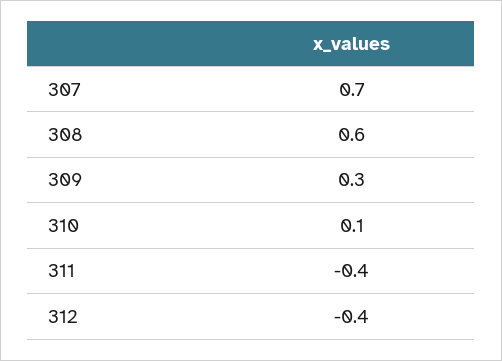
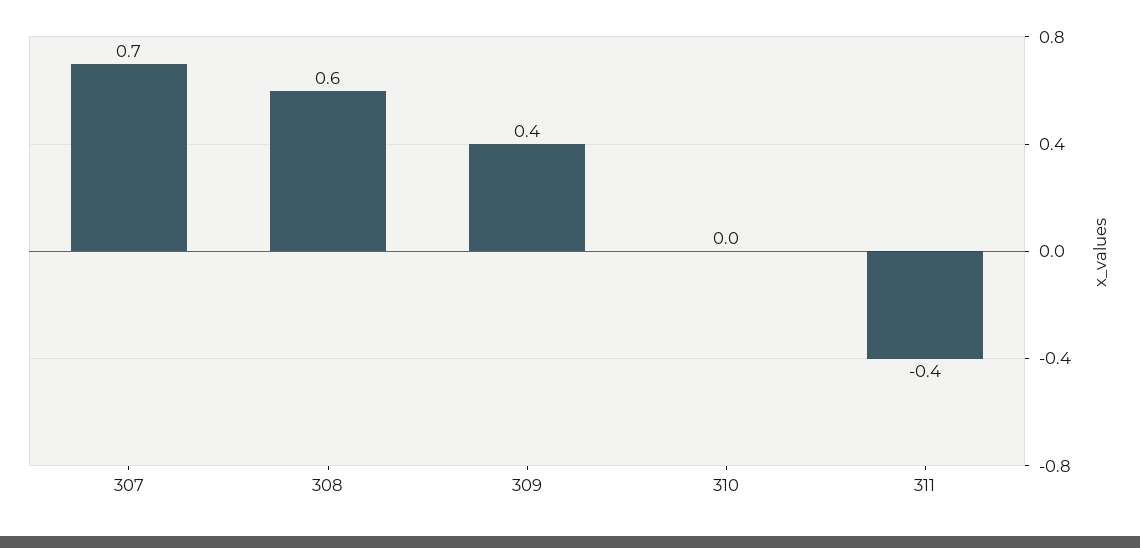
309: 0.3 -> 0.4
310: 0.1 -> 0
312: -0.4 -> none

